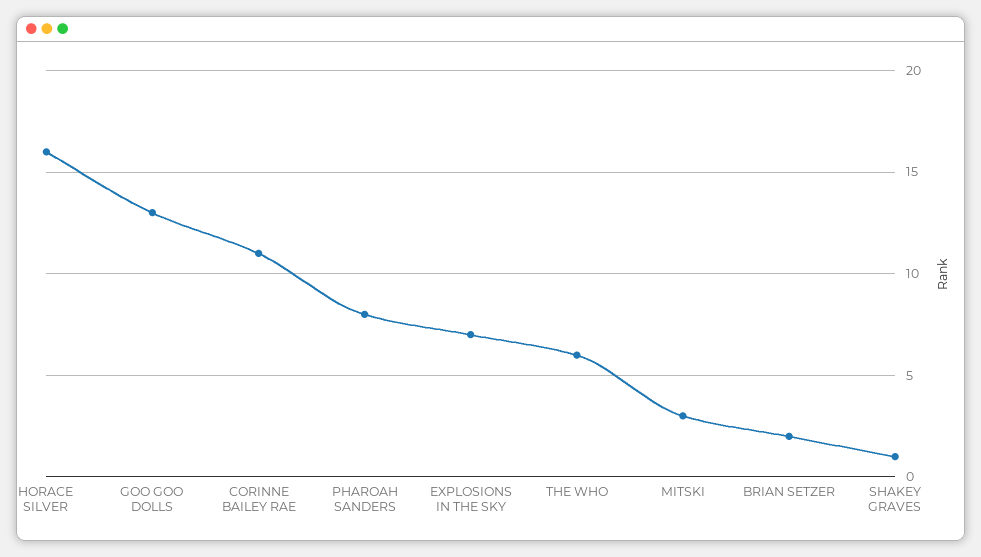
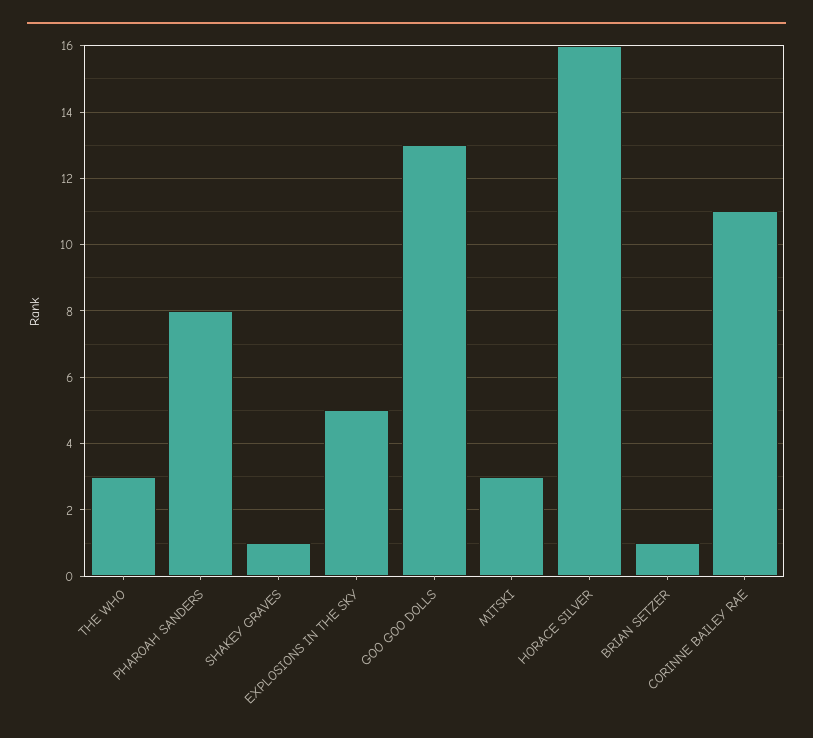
EXPLOSIONS IN THE SKY: 7 -> 5
THE WHO: 6 -> 3
BRIAN SETZER: 2 -> 1

